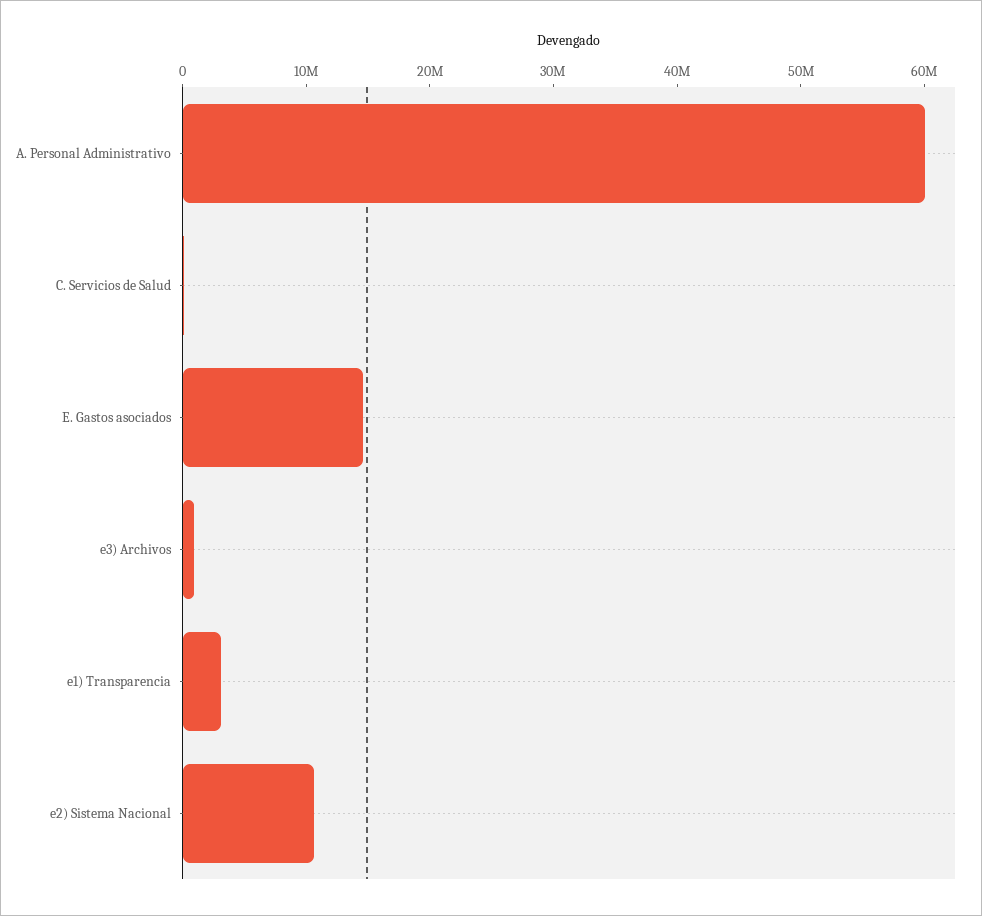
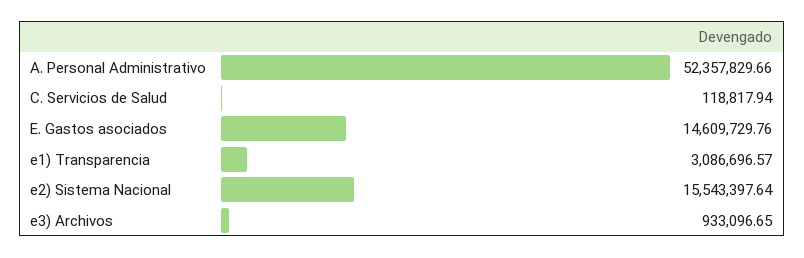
A. Personal Administrativo: 60000000 -> 52357829.66
e2) Sistema Nacional: 10000000 -> 15543397.64

